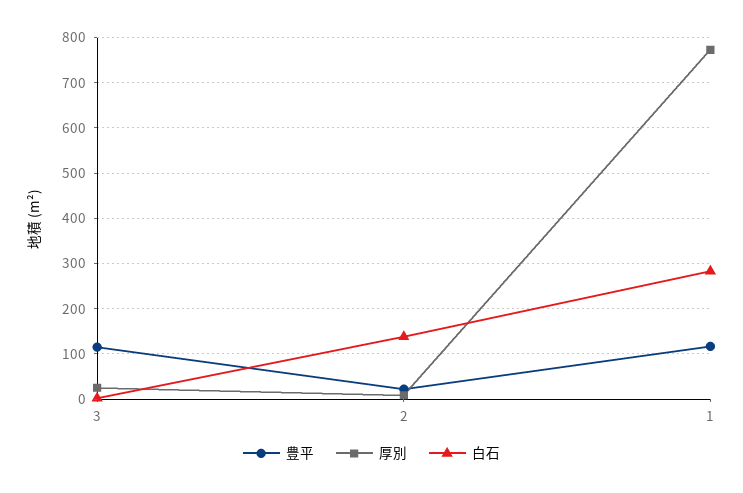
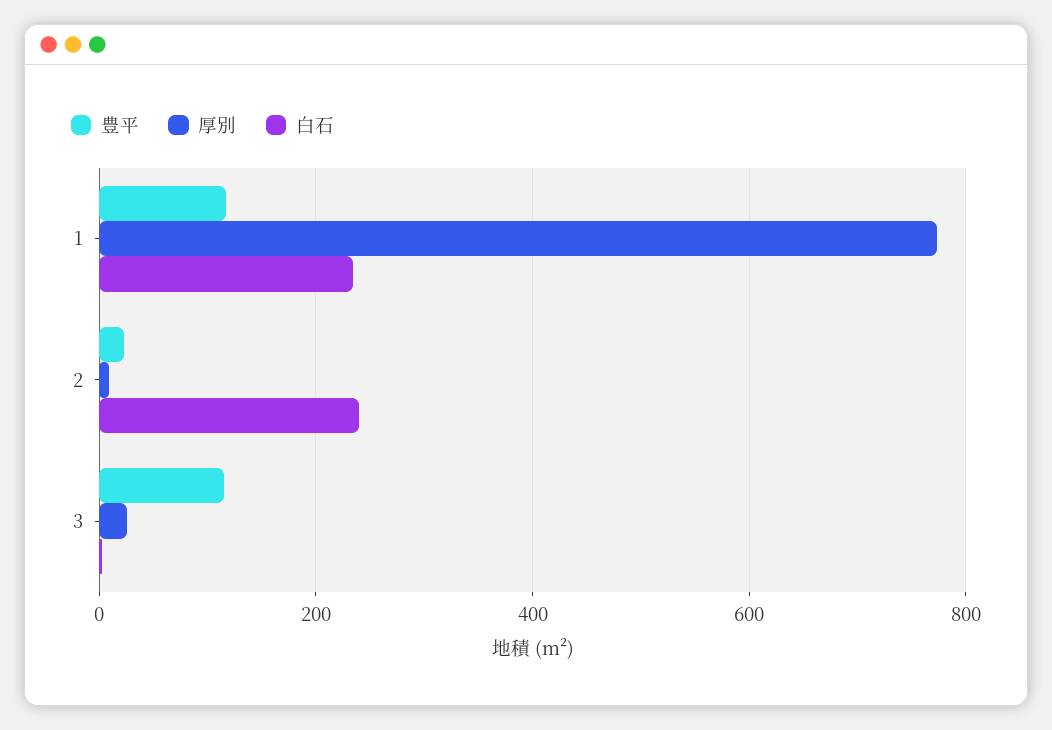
白石, 2: 140 -> 240
白石, 1: 280 -> 240

